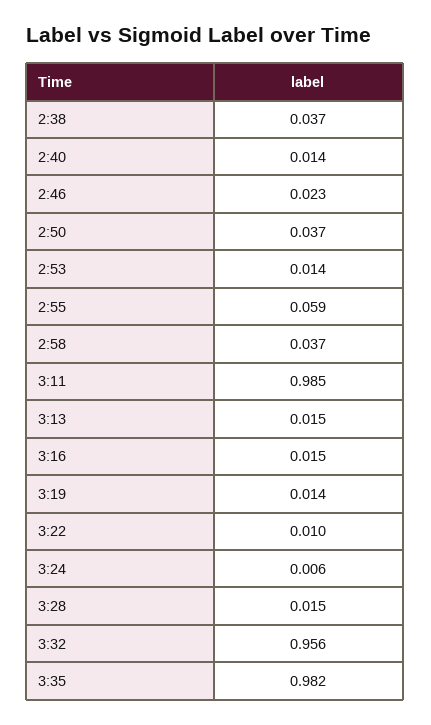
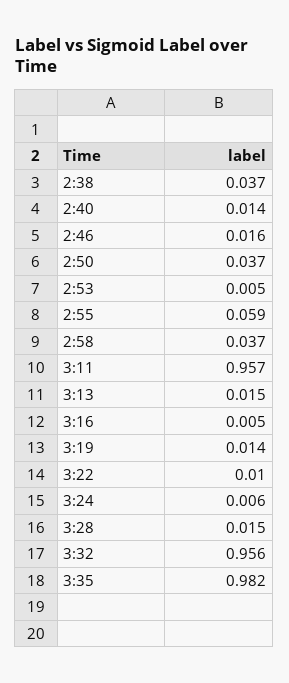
2:46: 0.023 -> 0.016
2:53: 0.014 -> 0.005
3:11: 0.985 -> 0.957
3:16: 0.015 -> 0.005

